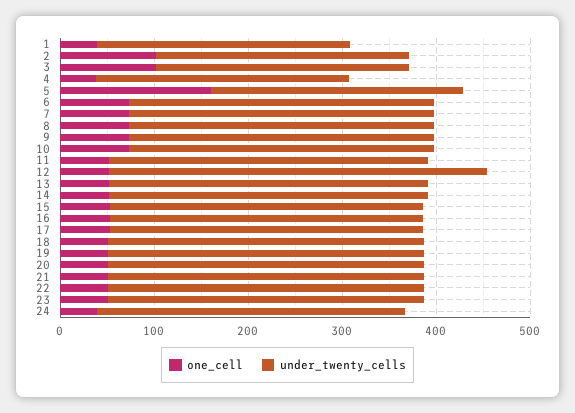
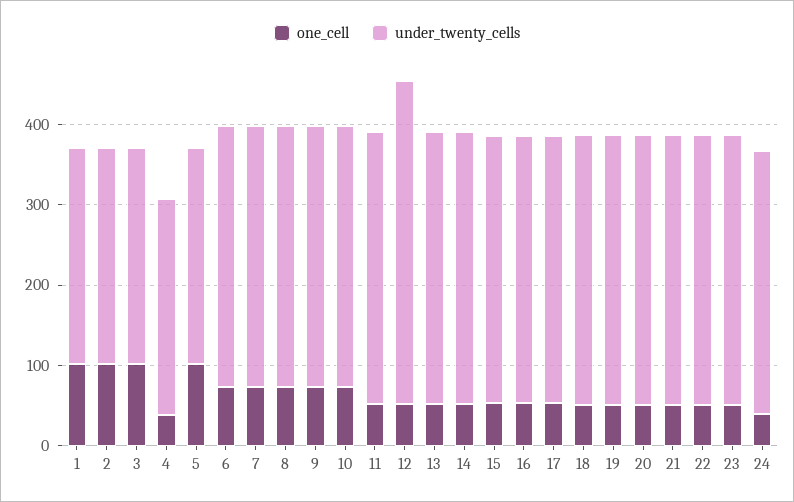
one_cell, 1: 40 -> 100
one_cell, 5: 160 -> 100

